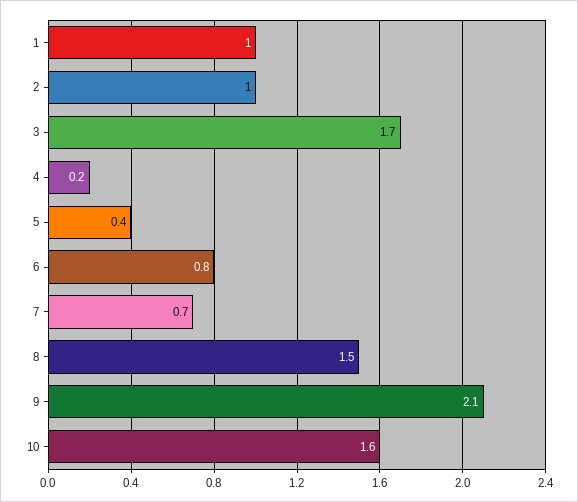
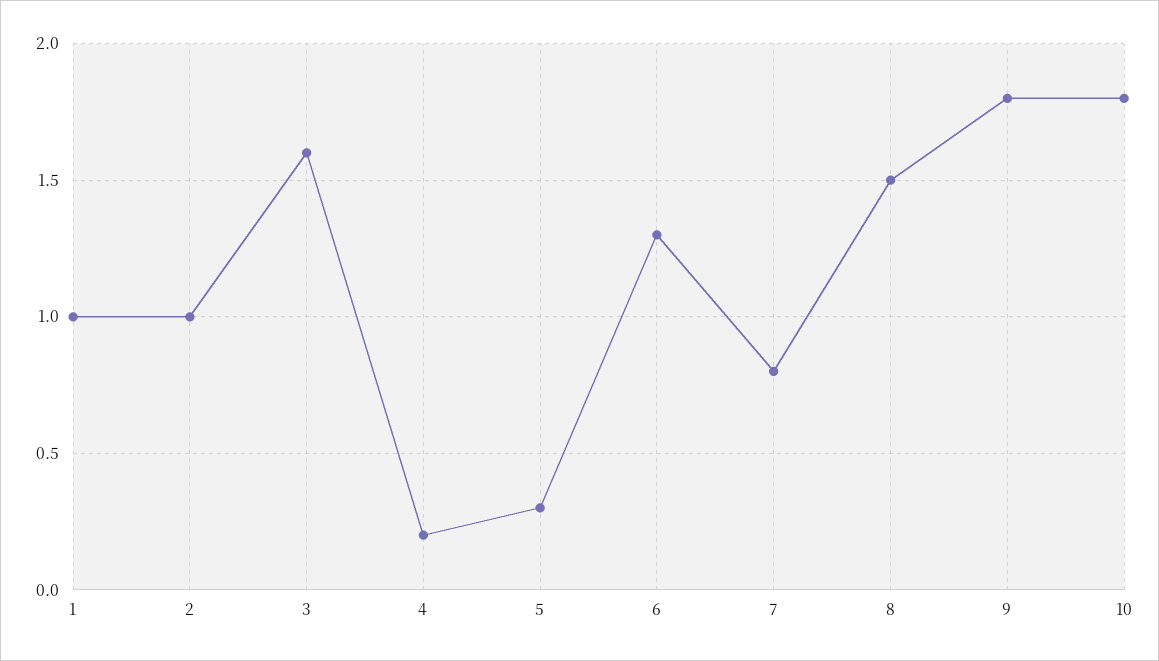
3: 1.7 -> 1.6
5: 0.4 -> 0.3
6: 0.8 -> 1.3
7: 0.7 -> 0.8
9: 2.1 -> 1.8
10: 1.6 -> 1.8

